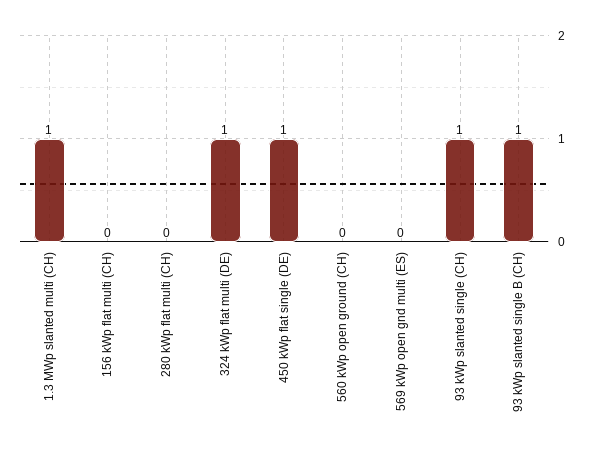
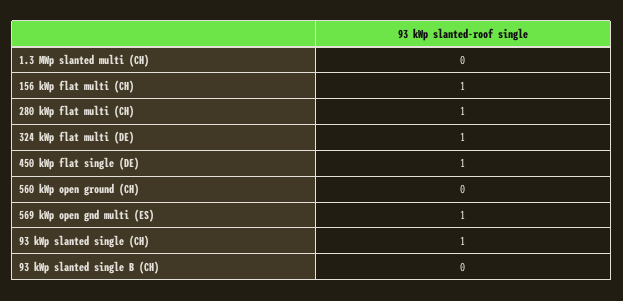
1.3 MWp slanted multi (CH): 1 -> 0
156 kWp flat multi (CH): 0 -> 1
280 kWp flat multi (CH): 0 -> 1
569 kWp open gnd multi (ES): 0 -> 1
93 kWp slanted single B (CH): 1 -> 0

